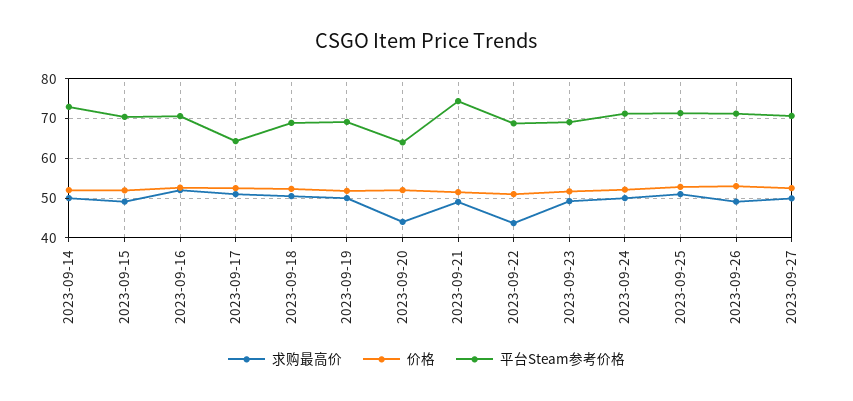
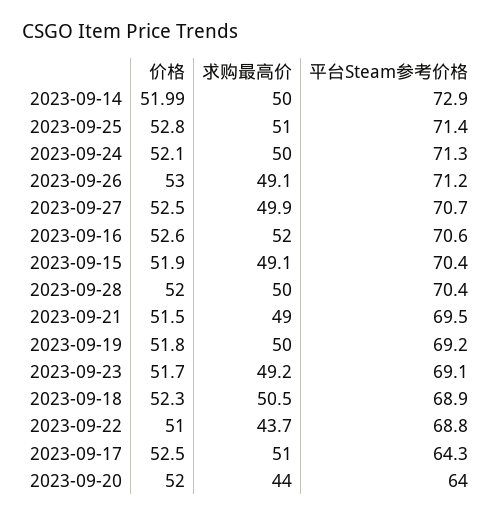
平台Steam参考价格, 2023-09-21: 74 -> 69.5
价格, 2023-09-28: none -> 52
求购最高价, 2023-09-28: none -> 50
平台Steam参考价格, 2023-09-28: none -> 70.4

